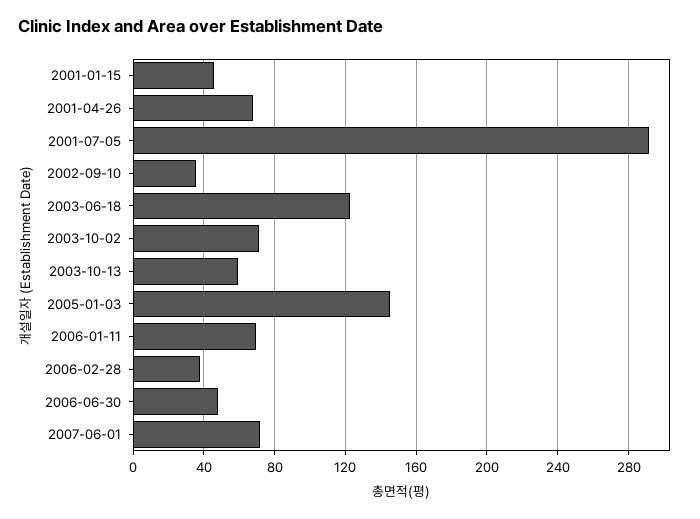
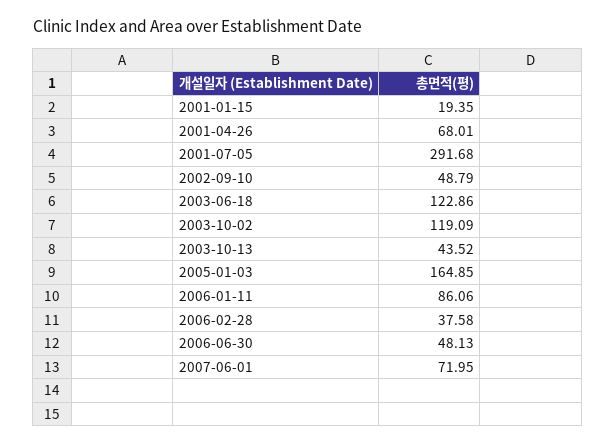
2001-01-15: 45 -> 19.35
2002-09-10: 35 -> 48.79
2003-10-02: 70 -> 119.09
2003-10-13: 60 -> 43.52
2005-01-03: 145 -> 164.85
2006-01-11: 70 -> 86.06

